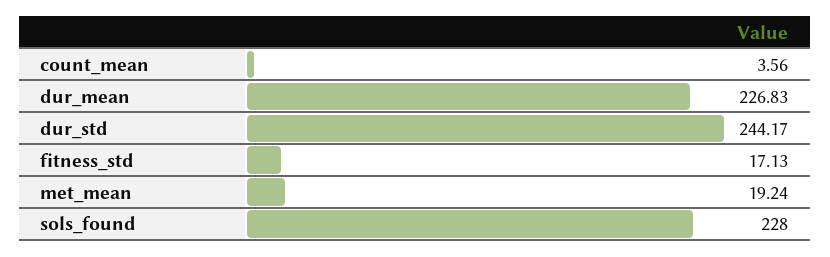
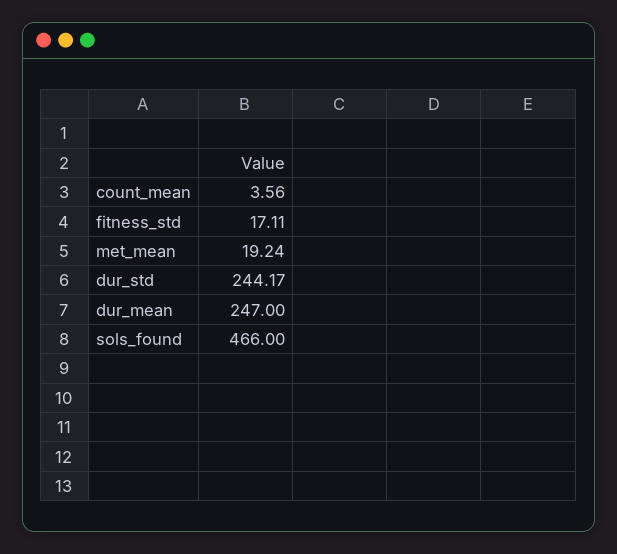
dur_mean: 226.83 -> 247
fitness_std: 17.13 -> 17.11
sols_found: 228 -> 466

